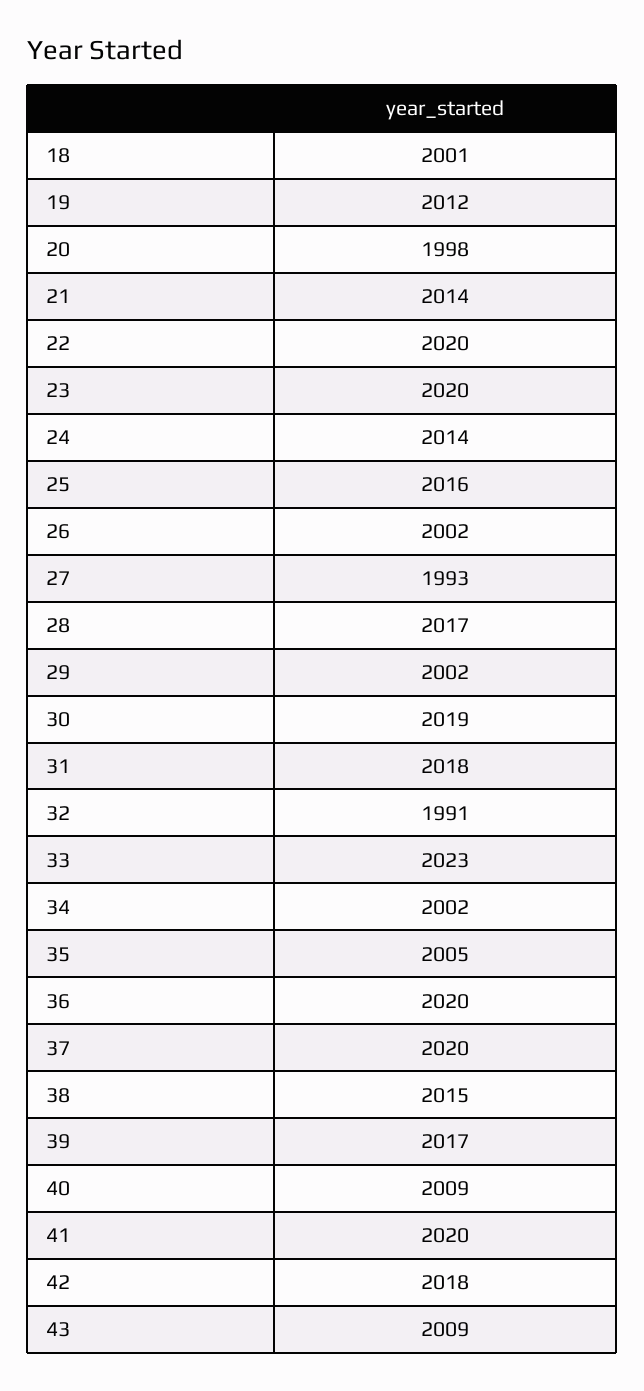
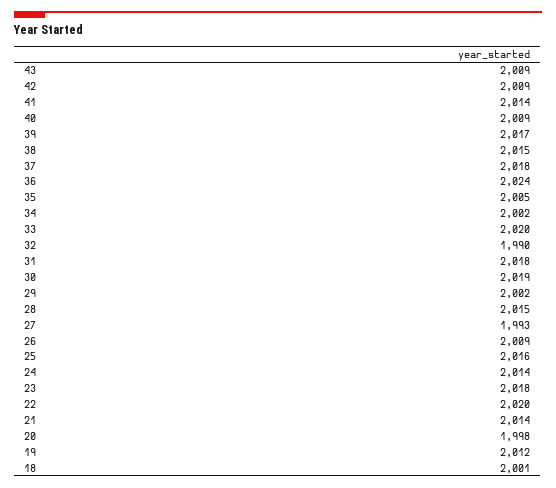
23: 2020 -> 2018
26: 2002 -> 2009
28: 2017 -> 2015
32: 1991 -> 1990
33: 2023 -> 2020
36: 2020 -> 2024
37: 2020 -> 2018
41: 2020 -> 2014
42: 2018 -> 2009

